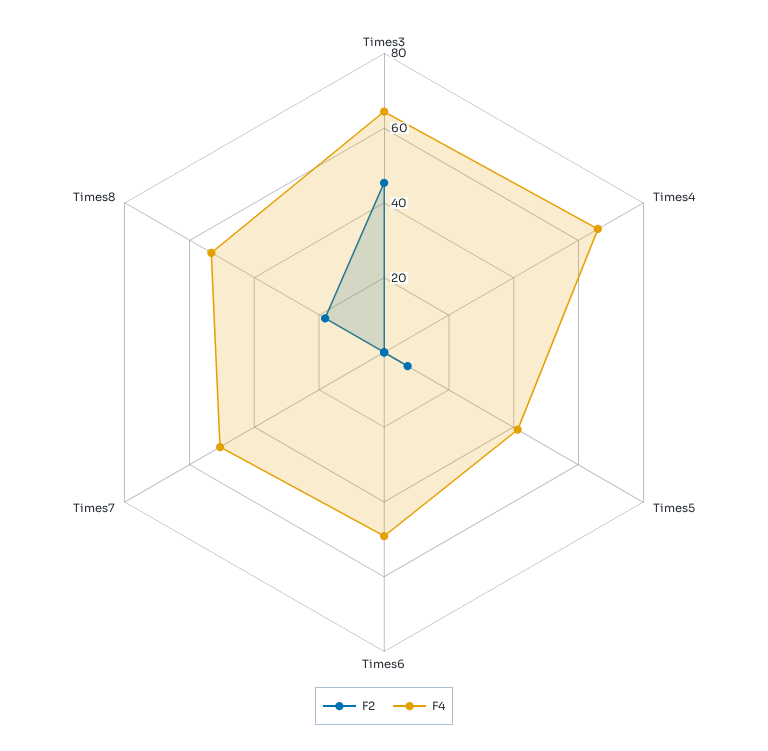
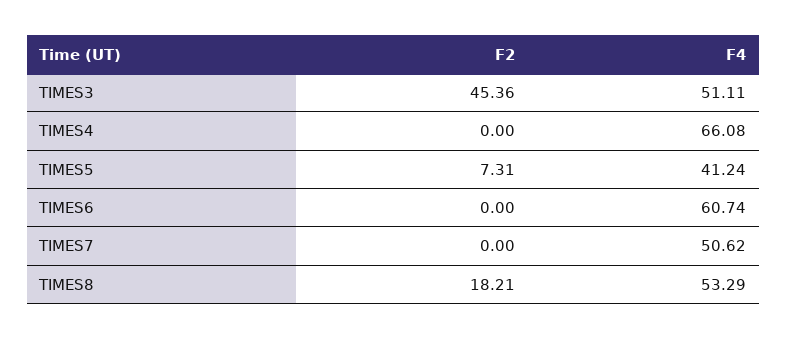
F4, Times3: 65 -> 51.11
F4, Times6: 50 -> 60.74

